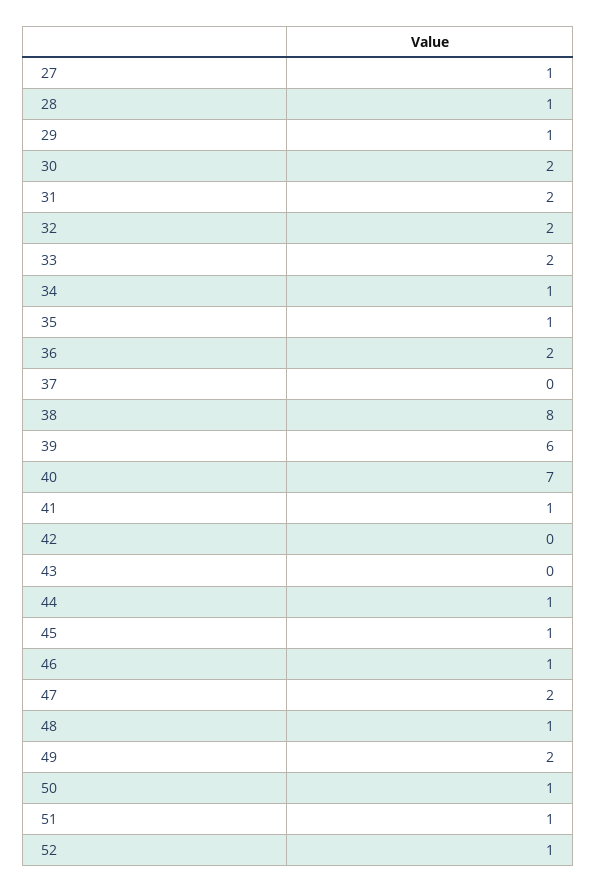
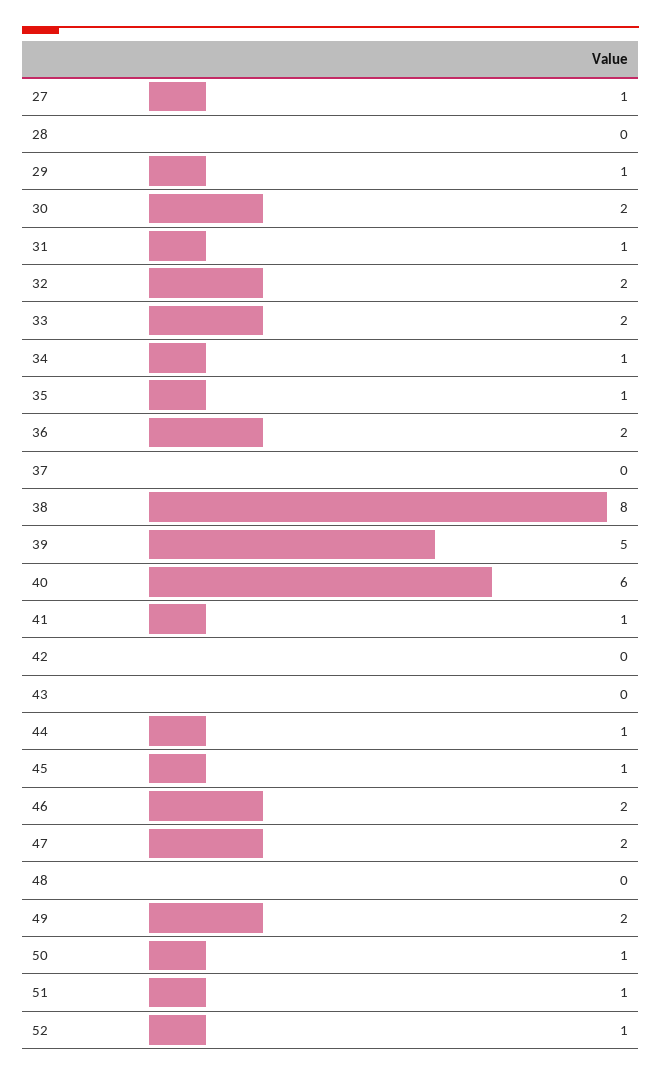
28: 1 -> 0
31: 2 -> 1
39: 6 -> 5
40: 7 -> 6
46: 1 -> 2
48: 1 -> 0

